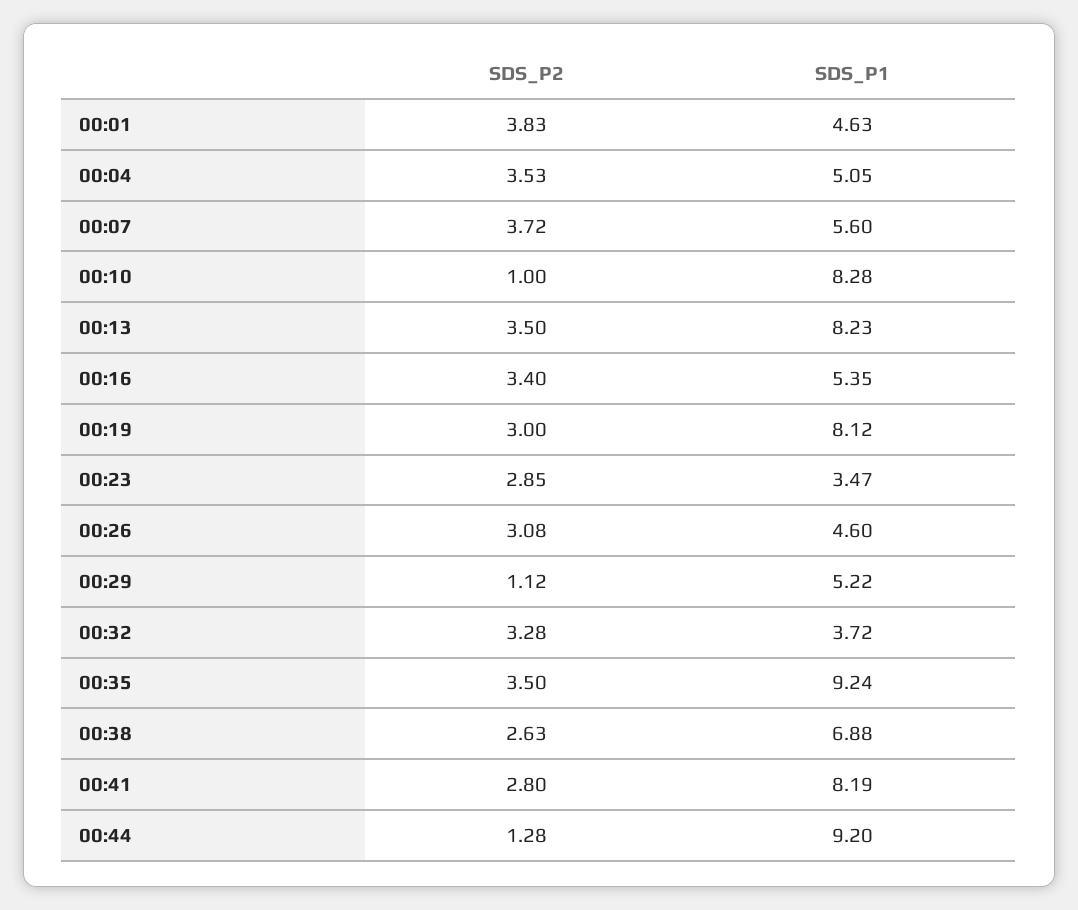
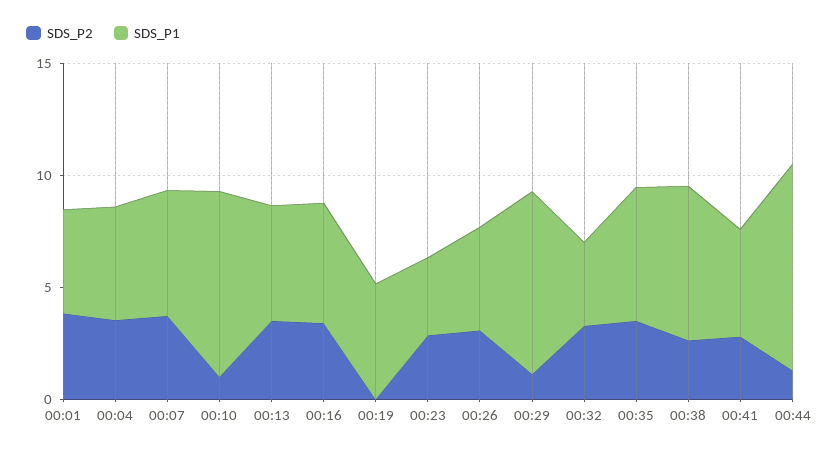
SDS_P1, 00:13: 8.23 -> 5
SDS_P2, 00:19: 3 -> 0
SDS_P1, 00:19: 8.12 -> 5
SDS_P1, 00:29: 5.22 -> 8
SDS_P1, 00:35: 9.24 -> 6
SDS_P1, 00:41: 8.19 -> 5

